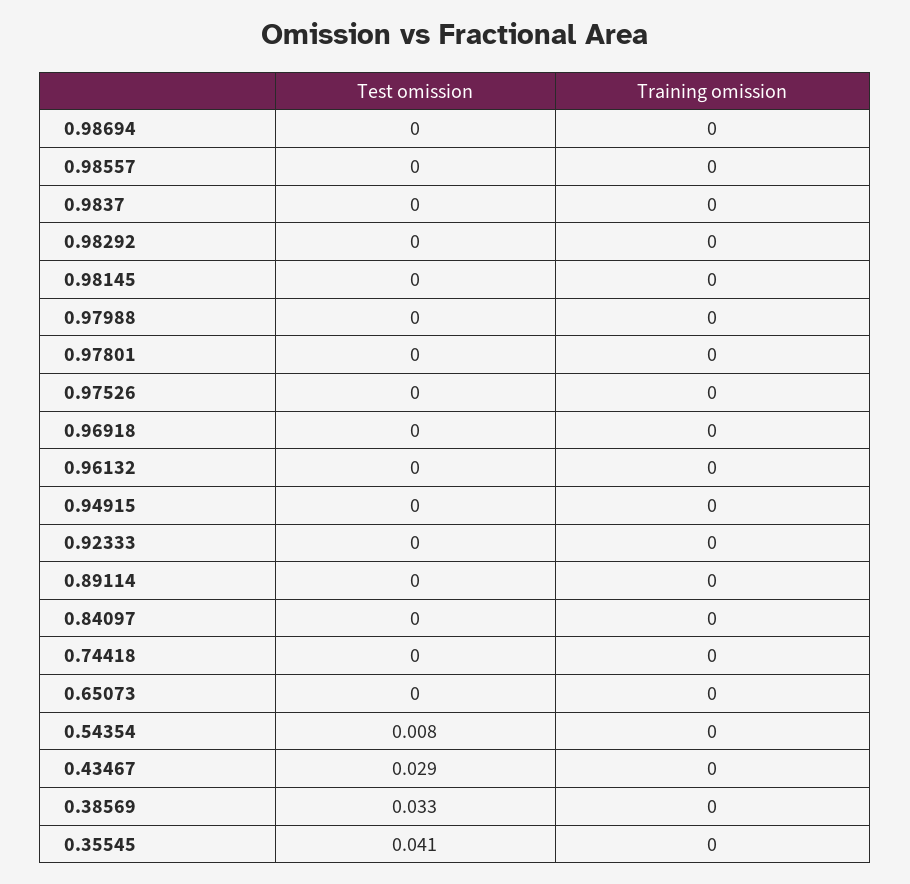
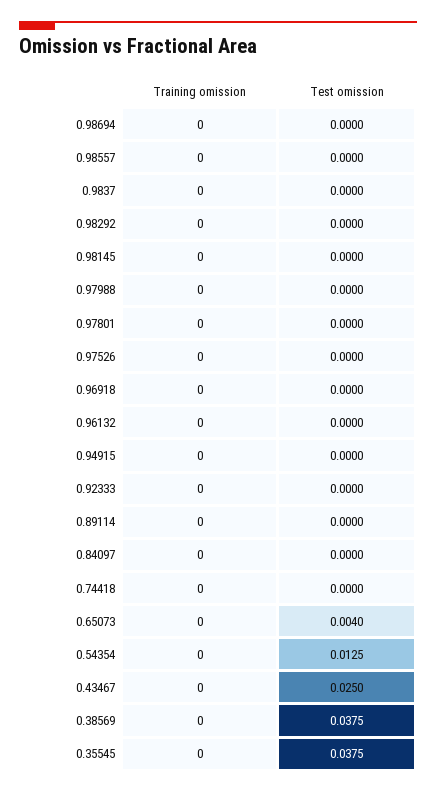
Test omission, 0.65073: 0 -> 0.004
Test omission, 0.54354: 0.008 -> 0.0125
Test omission, 0.43467: 0.029 -> 0.025
Test omission, 0.38569: 0.033 -> 0.0375
Test omission, 0.35545: 0.041 -> 0.0375

